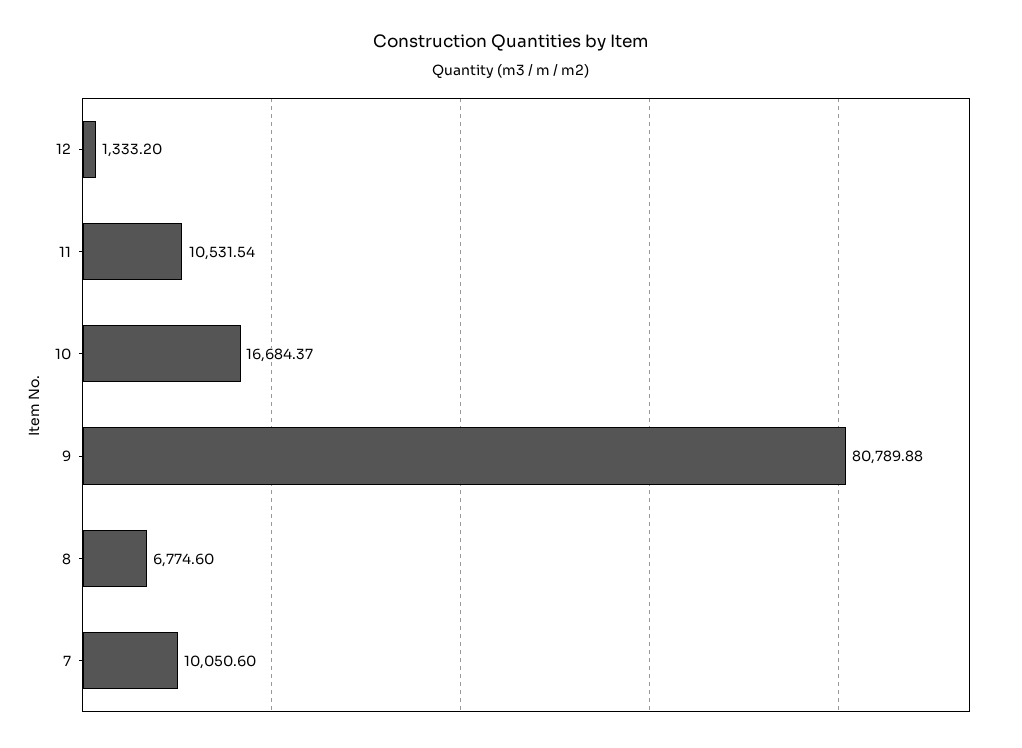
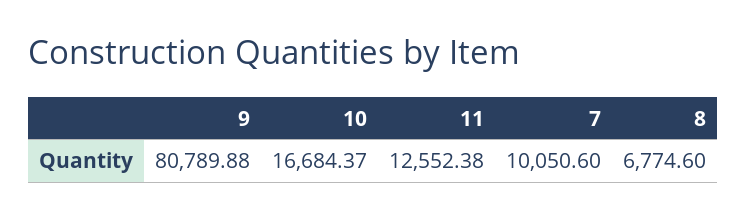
12: 1333.2 -> none
11: 10531.54 -> 12552.38

